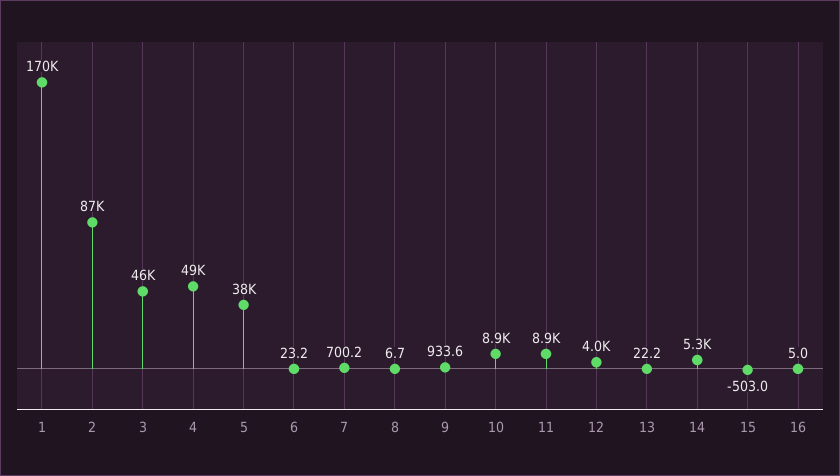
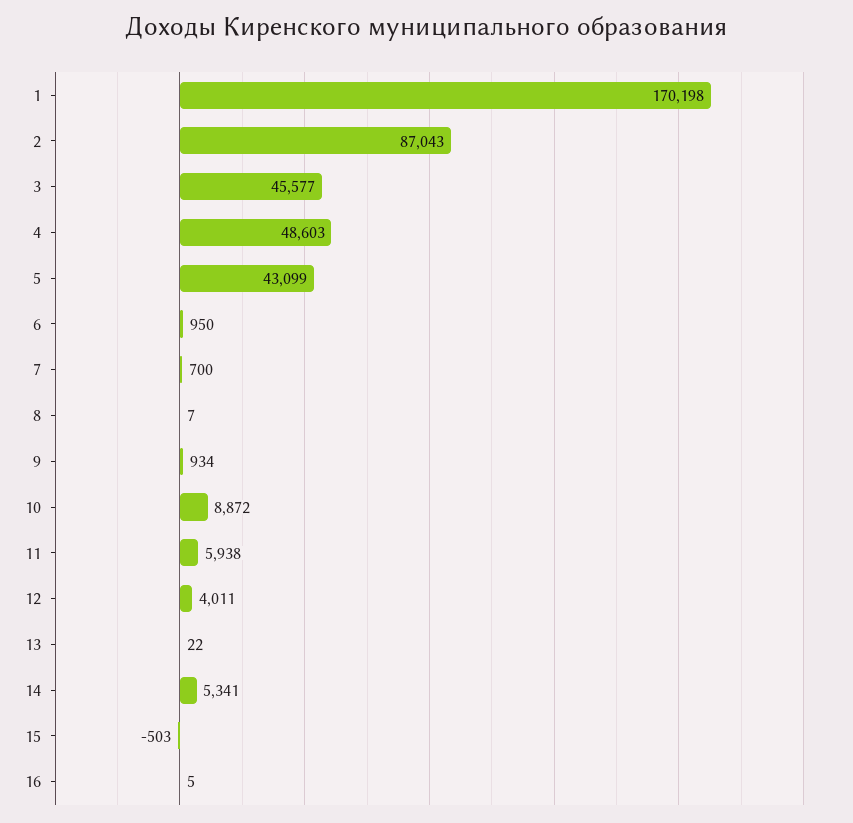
5: 38000 -> 43099
6: 23.2 -> 950
11: 8900 -> 5938

